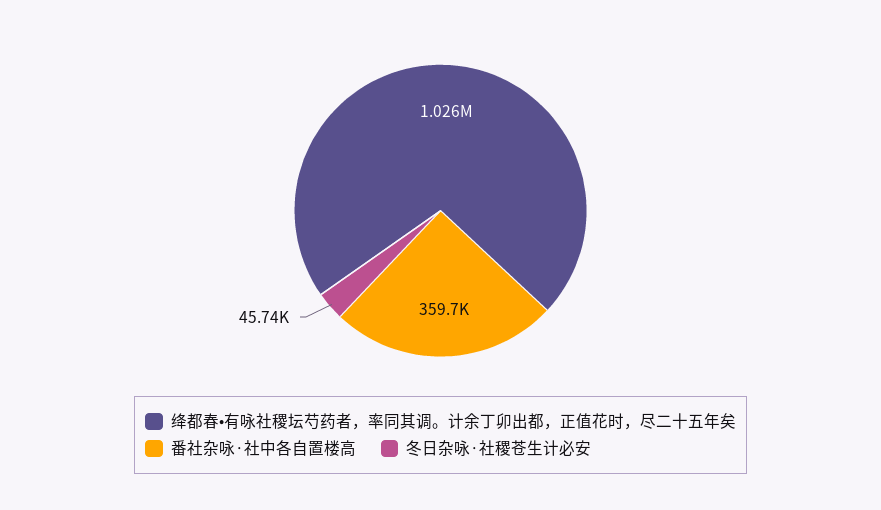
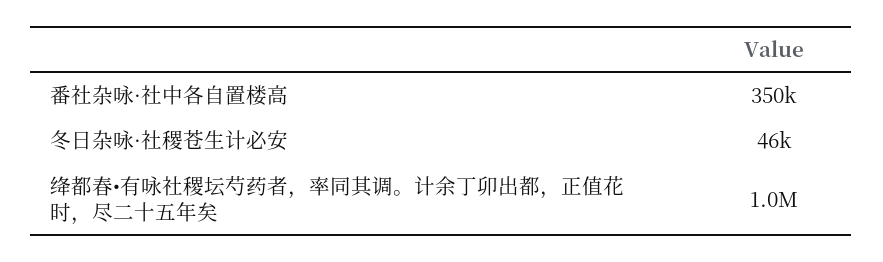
番社杂咏·社中各自置楼高: 359700 -> 350000

